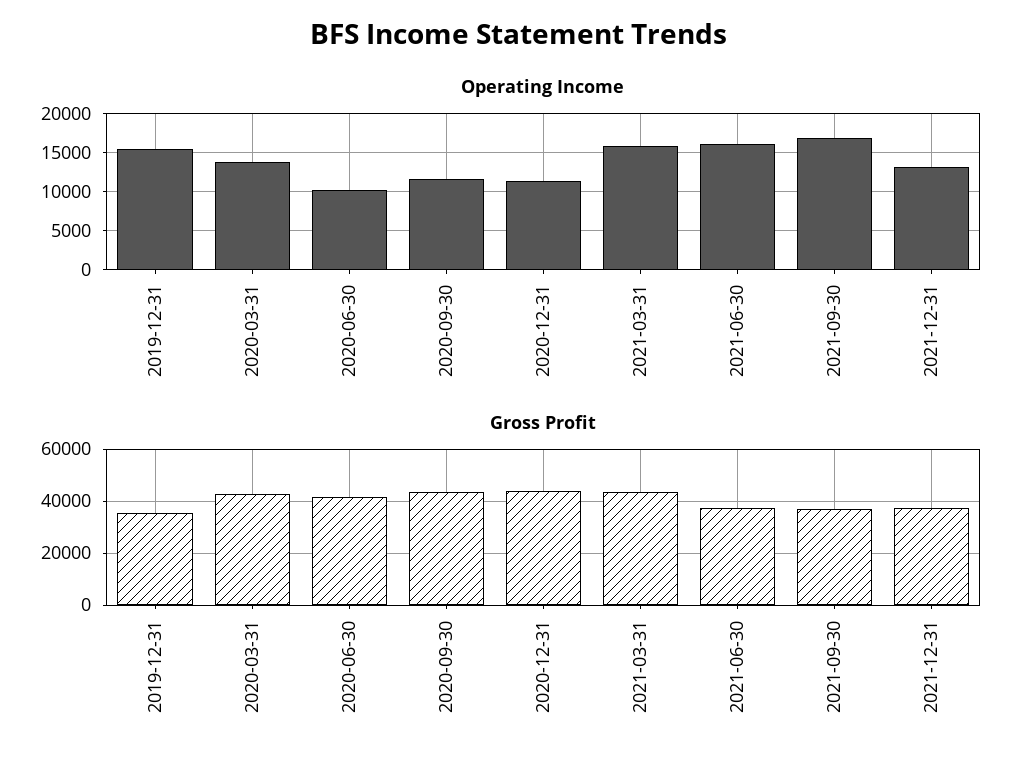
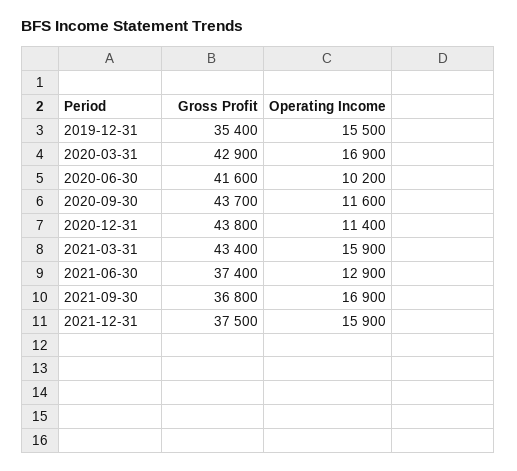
Operating Income, 2020-03-31: 14000 -> 16900
Operating Income, 2021-06-30: 16000 -> 12900
Operating Income, 2021-12-31: 13000 -> 15900

